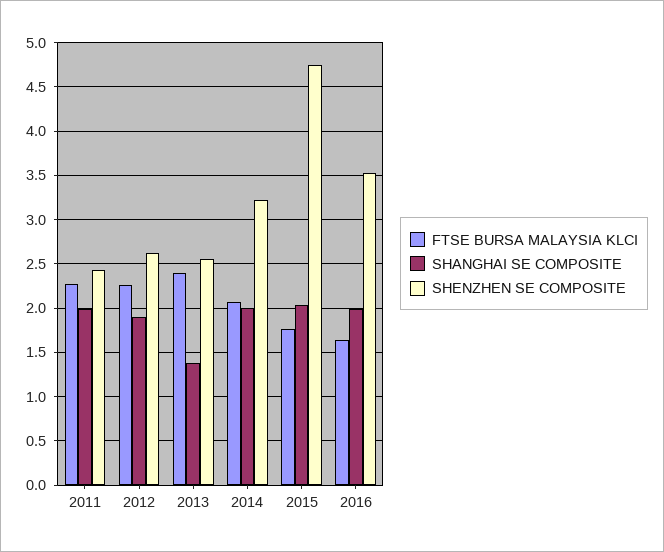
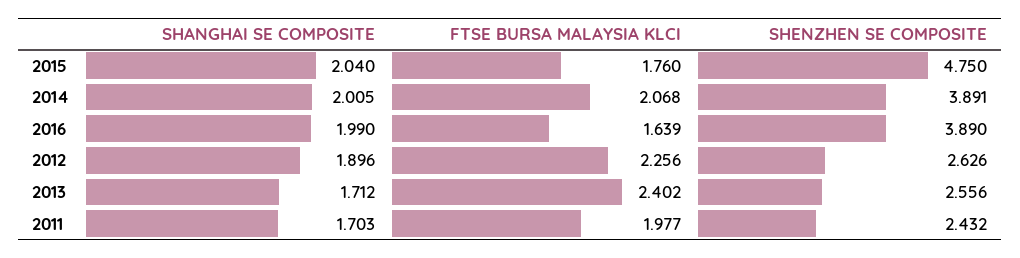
FTSE BURSA MALAYSIA KLCI, 2011: 2.3 -> 1.977
SHANGHAI SE COMPOSITE, 2011: 2 -> 1.703
SHANGHAI SE COMPOSITE, 2013: 1.4 -> 1.712
SHENZHEN SE COMPOSITE, 2014: 3.2 -> 3.891
SHENZHEN SE COMPOSITE, 2016: 3.5 -> 3.89

